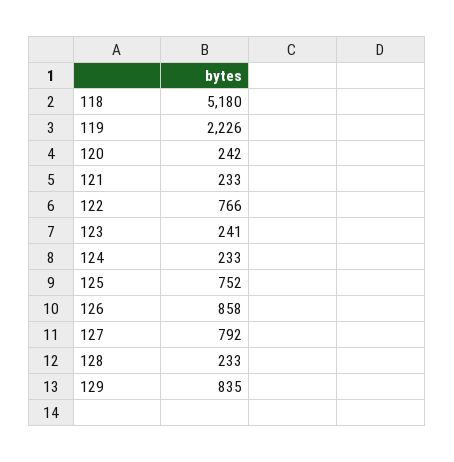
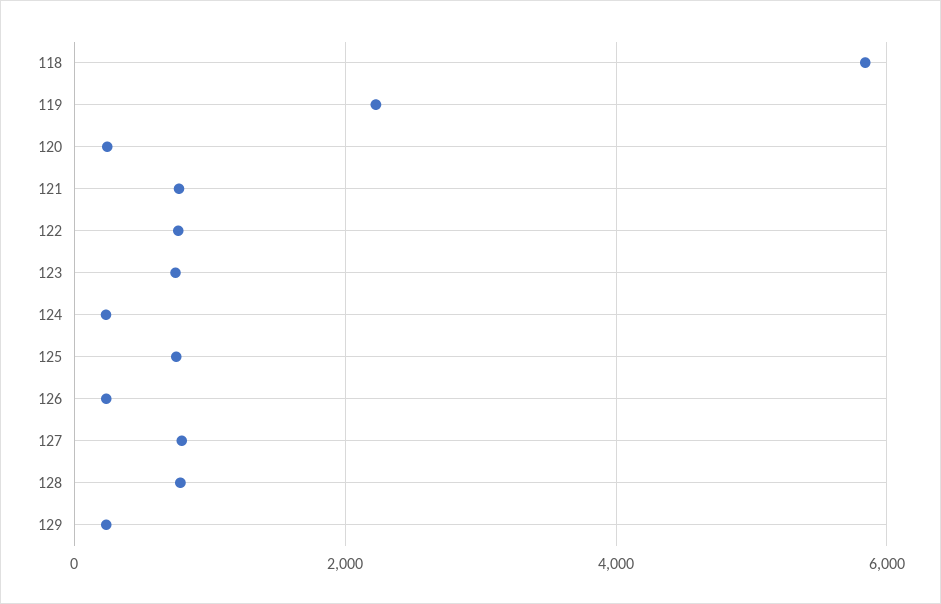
118: 5180 -> 5800
121: 233 -> 800
123: 241 -> 800
126: 858 -> 200
128: 233 -> 800
129: 835 -> 200

